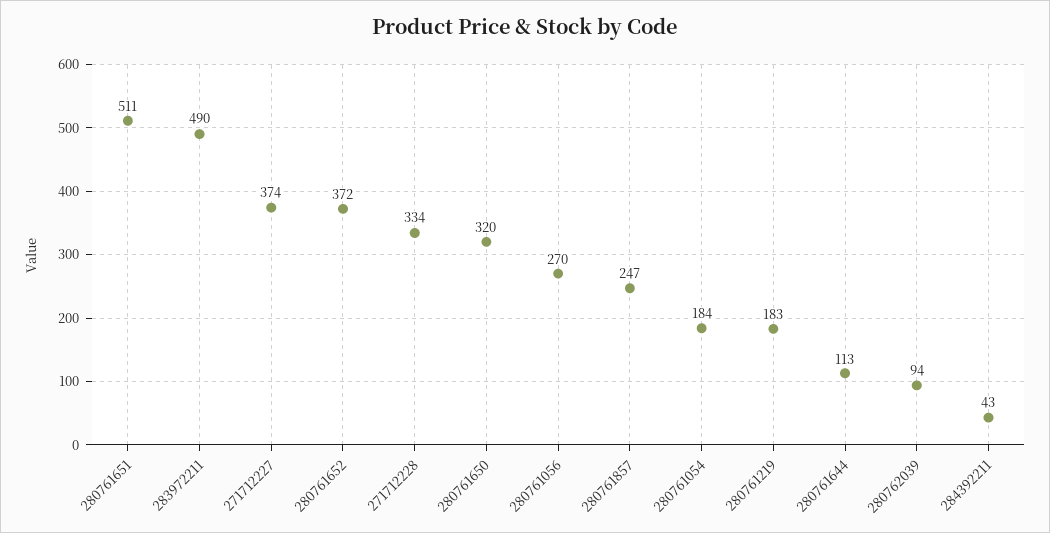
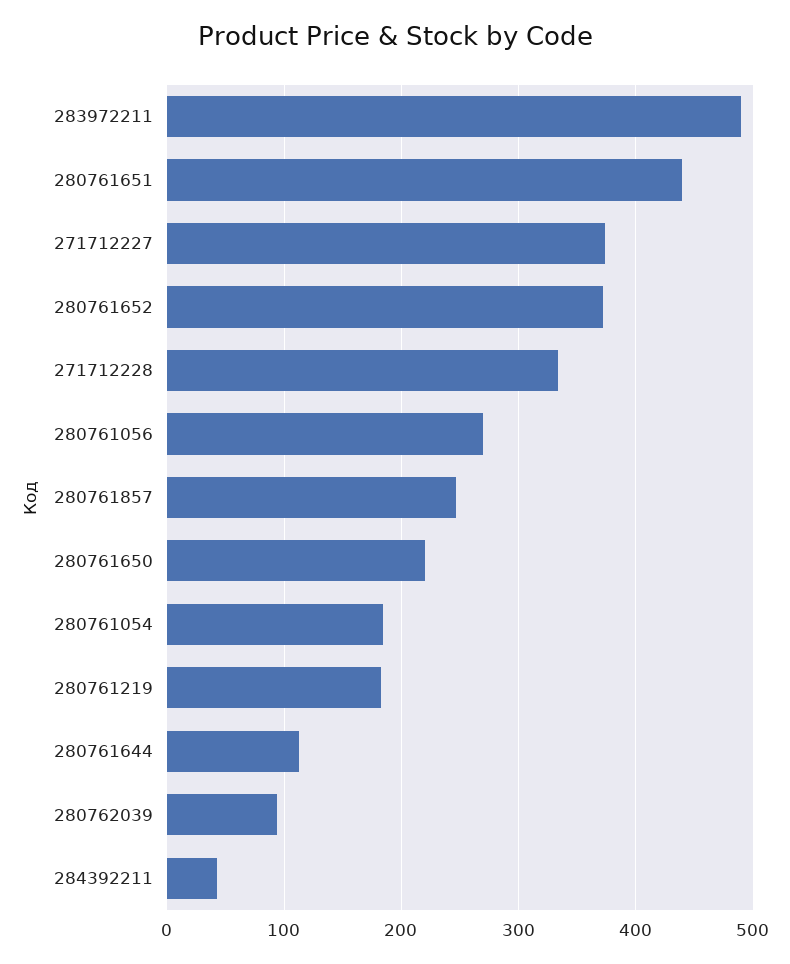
280761651: 511 -> 440
280761650: 320 -> 220

